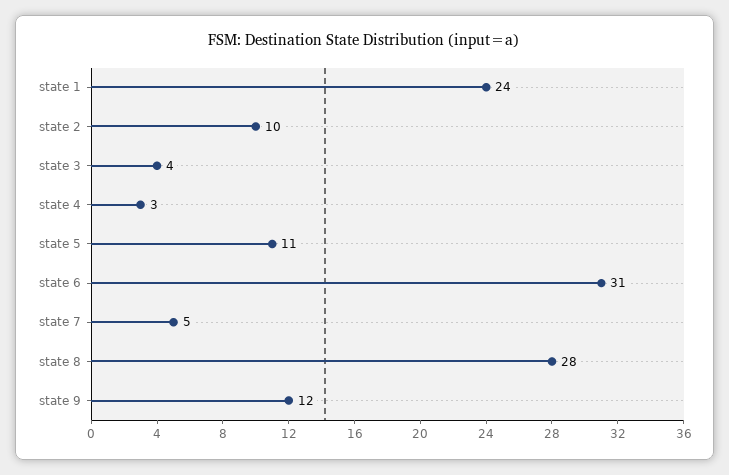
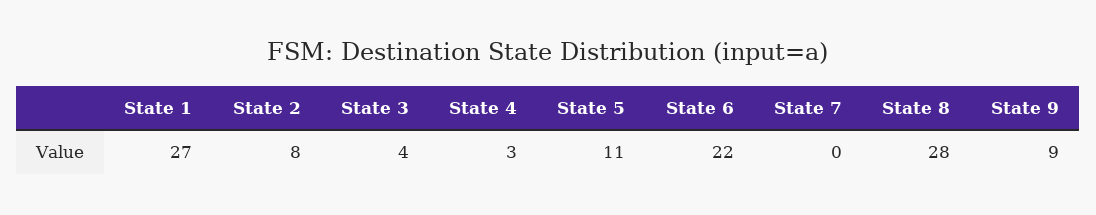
state 1: 24 -> 27
state 2: 10 -> 8
state 6: 31 -> 22
state 7: 5 -> 0
state 9: 12 -> 9

